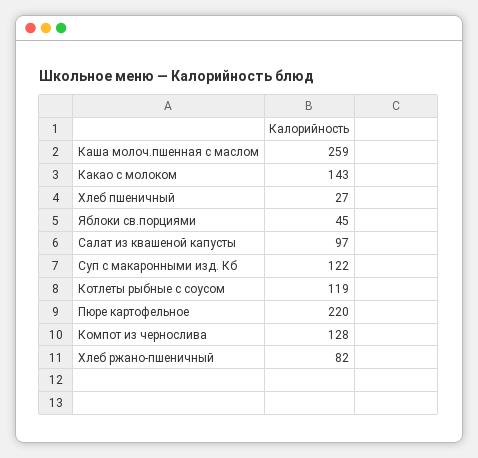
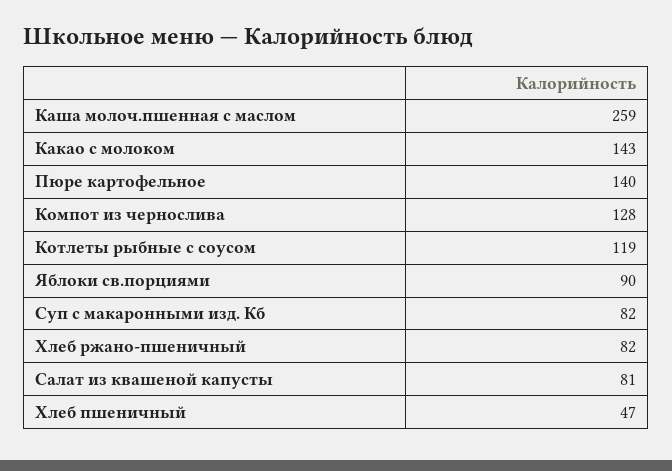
Хлеб пшеничный: 27 -> 47
Яблоки св.порциями: 45 -> 90
Салат из квашеной капусты: 97 -> 81
Суп с макаронными изд. Кб: 122 -> 82
Пюре картофельное: 220 -> 140

